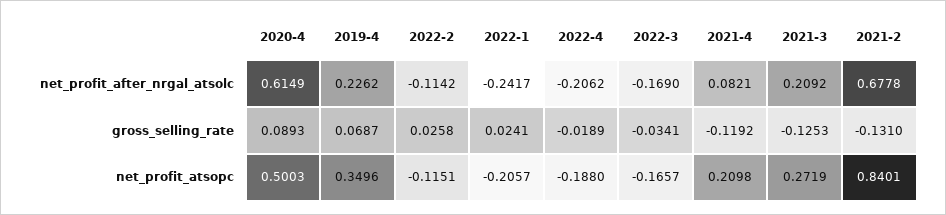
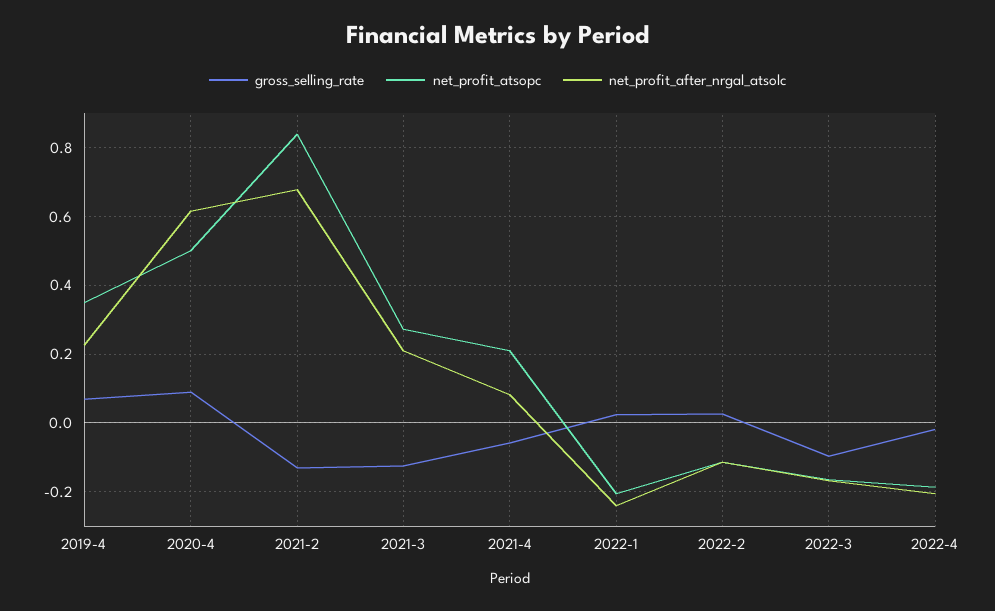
gross_selling_rate, 2022-3: -0.0341 -> -0.1
gross_selling_rate, 2021-4: -0.1192 -> -0.06

